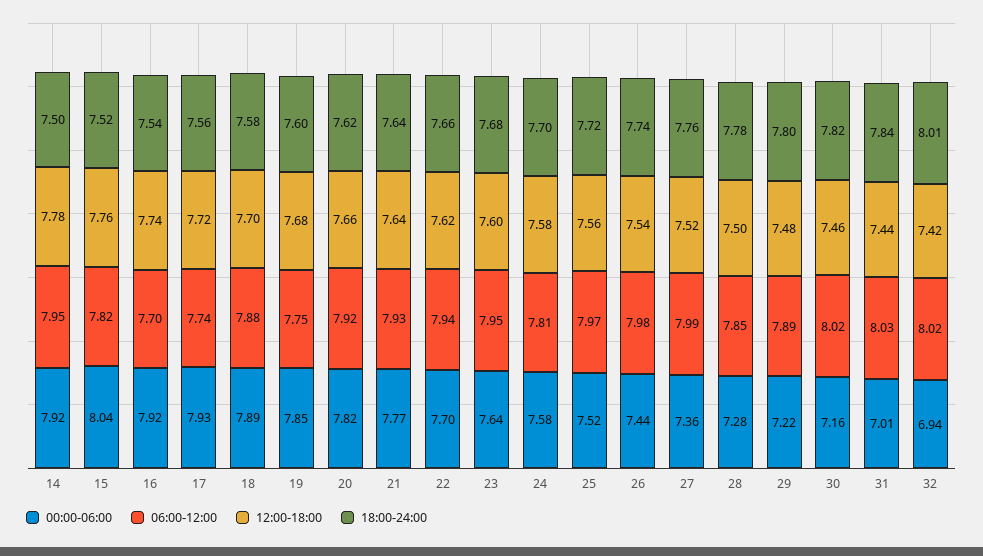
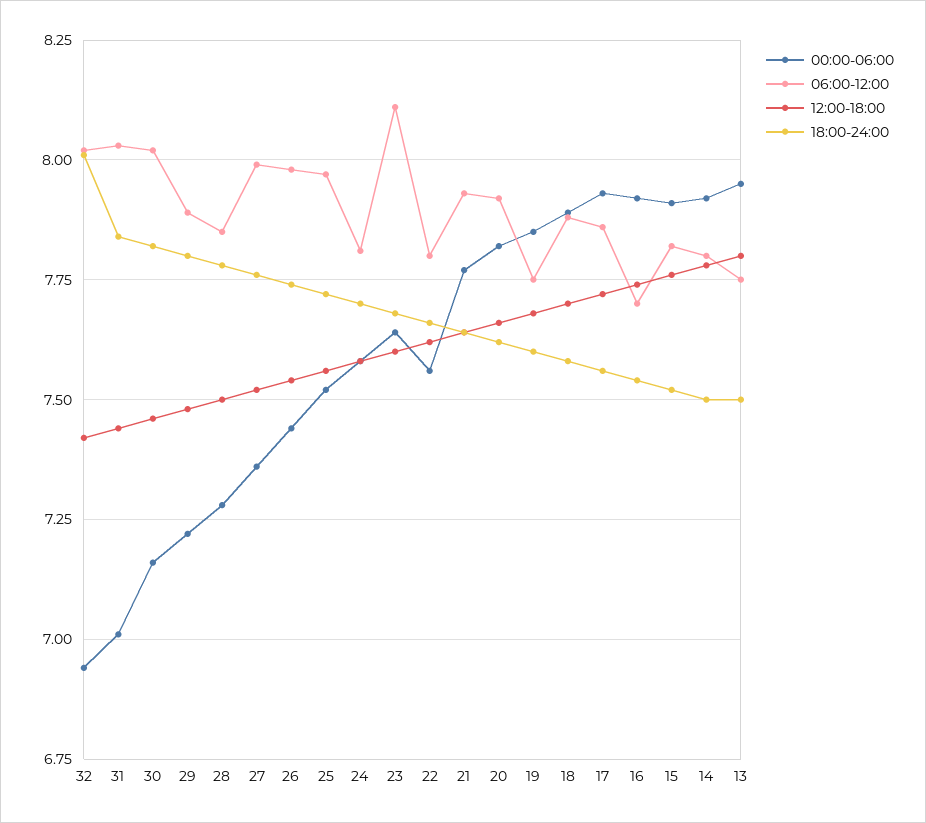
06:00-12:00, 14: 7.95 -> 7.8
00:00-06:00, 15: 8.04 -> 7.9
06:00-12:00, 17: 7.74 -> 7.85
00:00-06:00, 22: 7.7 -> 7.55
06:00-12:00, 22: 7.94 -> 7.8
06:00-12:00, 23: 7.95 -> 8.1
00:00-06:00, 13: none -> 7.95
06:00-12:00, 13: none -> 7.75
12:00-18:00, 13: none -> 7.8
18:00-24:00, 13: none -> 7.5

